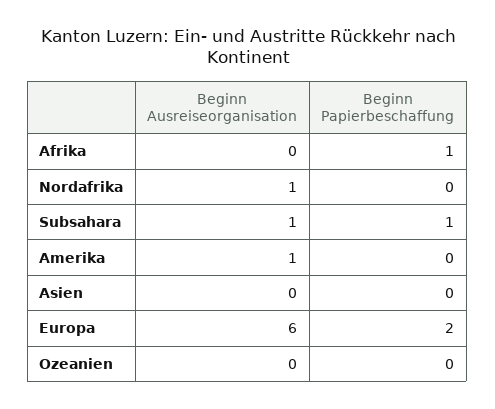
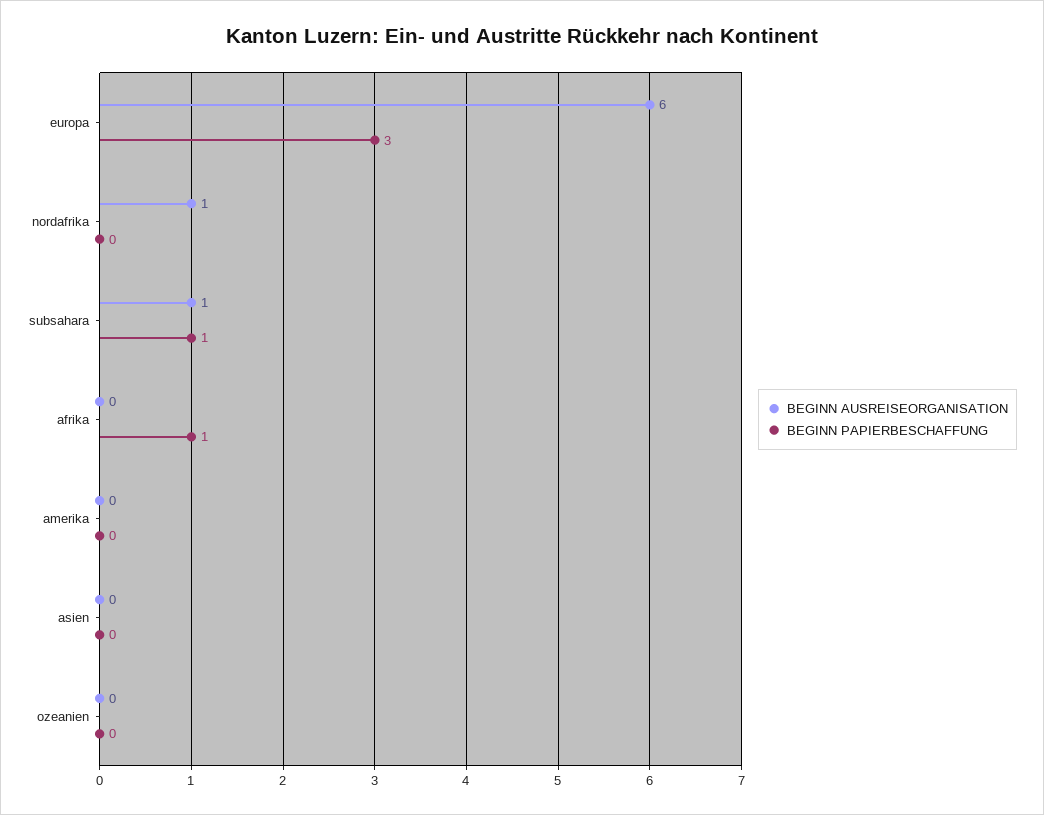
Beginn Ausreiseorganisation, Amerika: 1 -> 0
Beginn Papierbeschaffung, Europa: 2 -> 3

